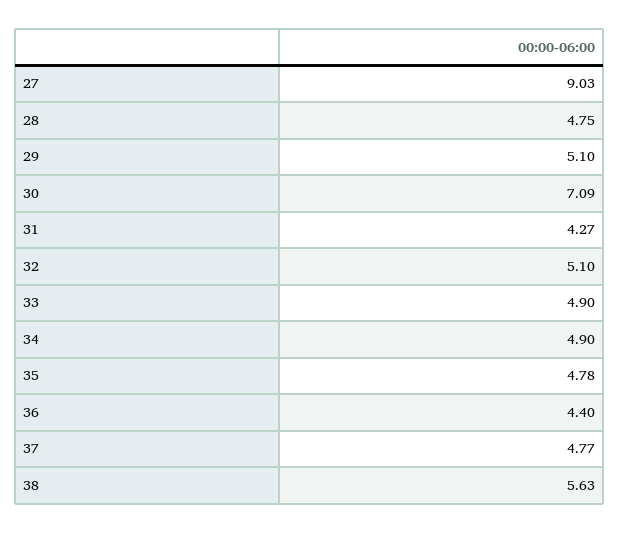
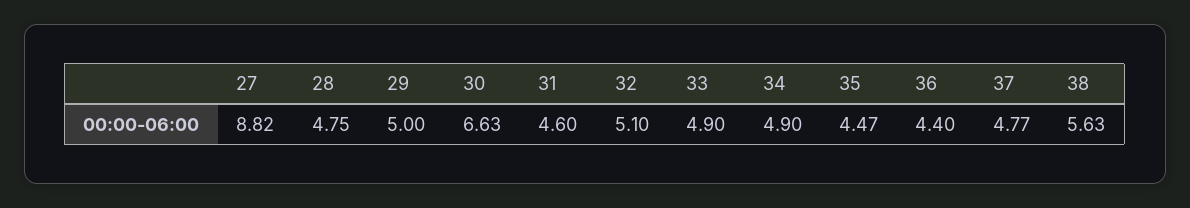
27: 9.03 -> 8.82
29: 5.1 -> 5
30: 7.09 -> 6.63
31: 4.27 -> 4.6
35: 4.78 -> 4.47

